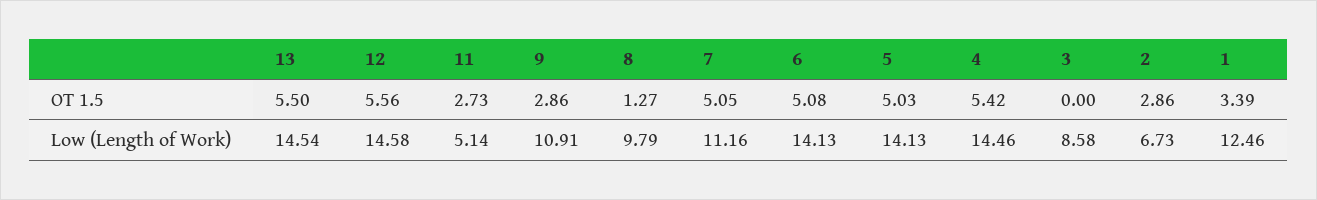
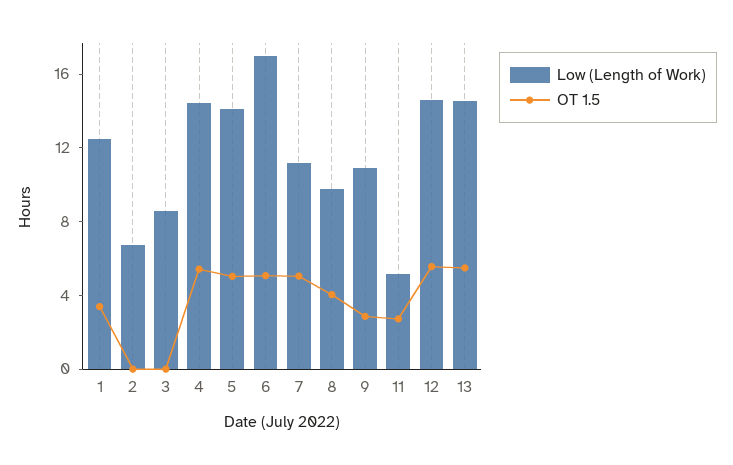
OT 1.5, 8: 1.27 -> 4
OT 1.5, 2: 2.86 -> 0
Low (Length of Work), 6: 14.13 -> 17

